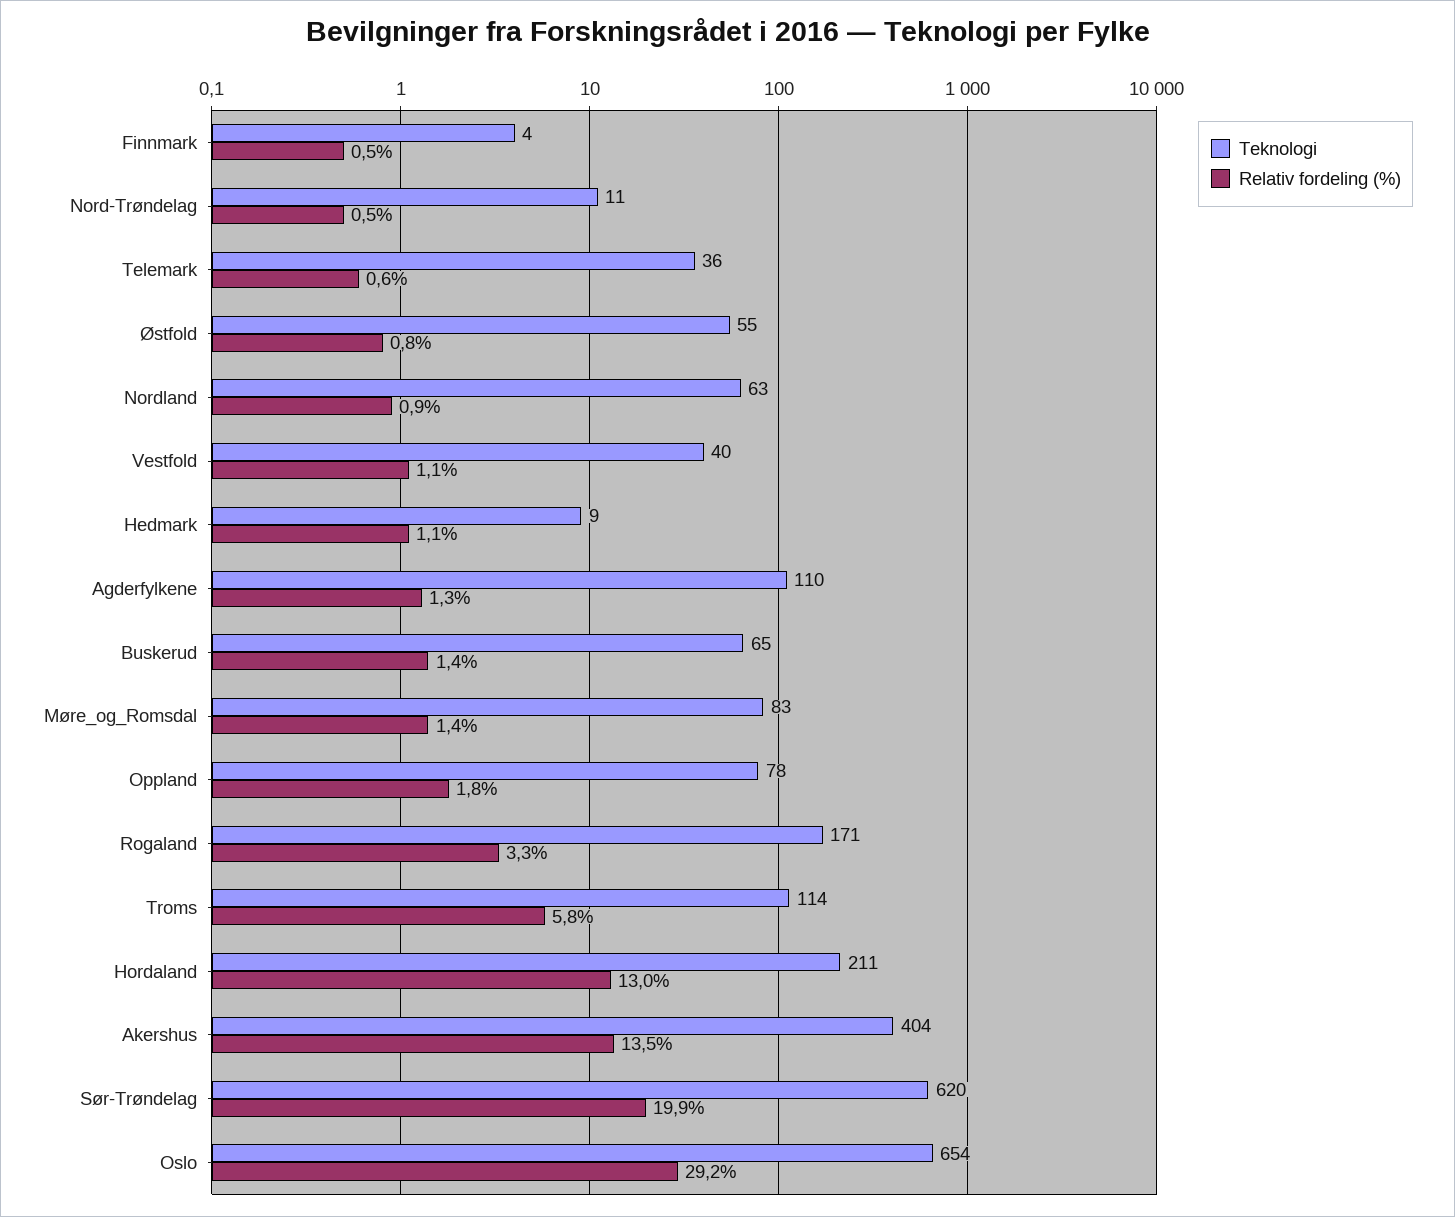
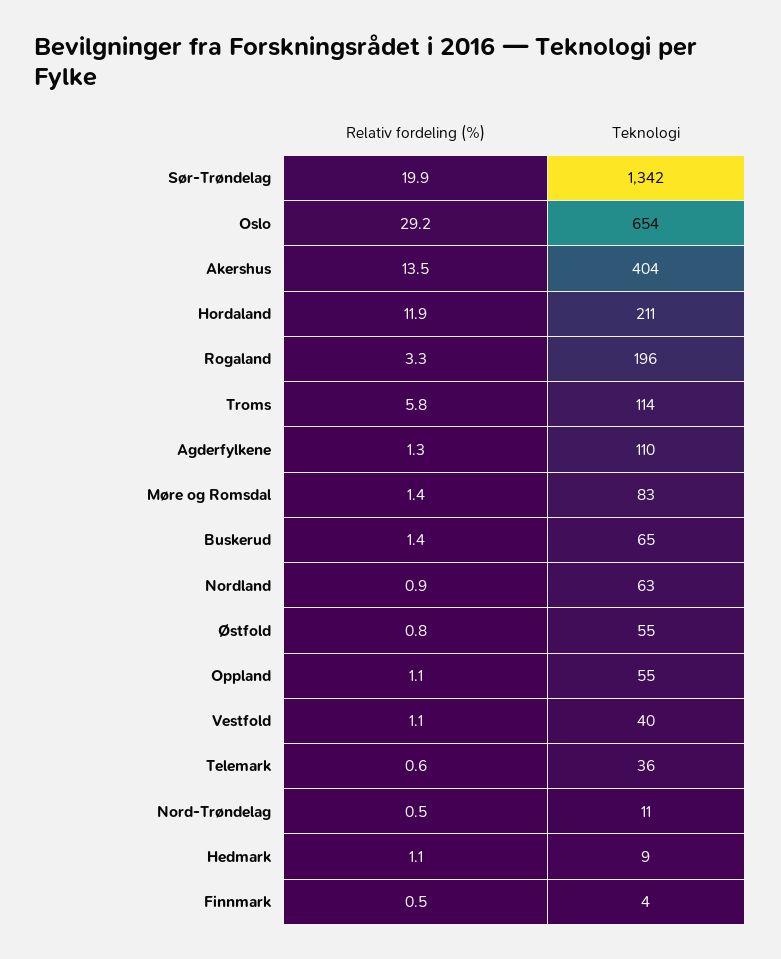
Teknologi, Oppland: 78 -> 55
Relativ fordeling (%), Oppland: 1.8 -> 1.1
Teknologi, Rogaland: 171 -> 196
Relativ fordeling (%), Hordaland: 13 -> 11.9
Teknologi, Sør-Trøndelag: 620 -> 1342

